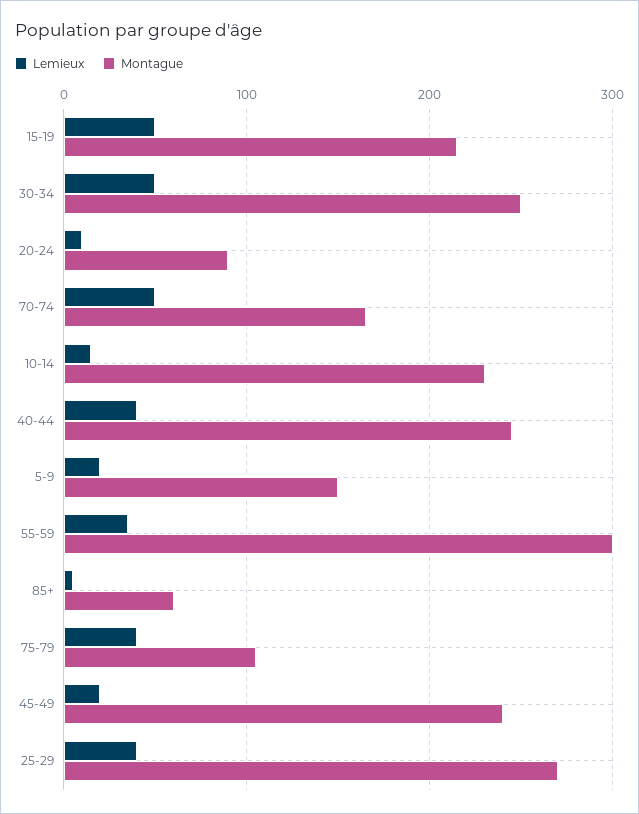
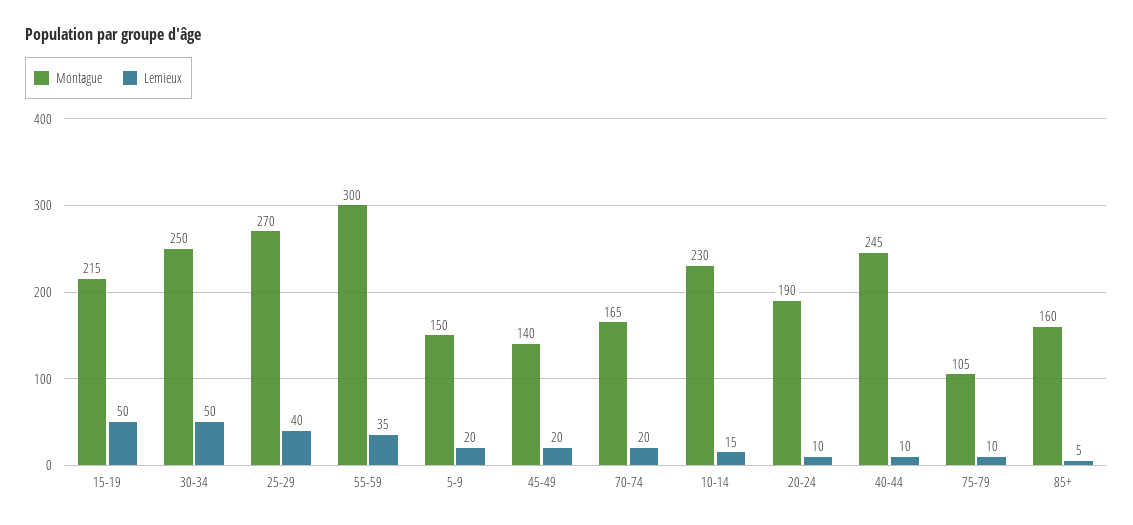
Montague, 20-24: 90 -> 190
Lemieux, 70-74: 50 -> 20
Lemieux, 40-44: 40 -> 10
Montague, 85+: 60 -> 160
Lemieux, 75-79: 40 -> 10
Montague, 45-49: 240 -> 140

